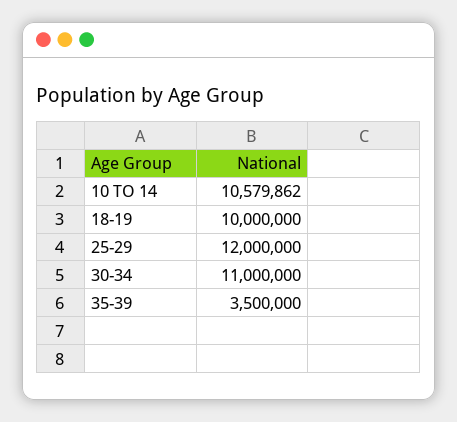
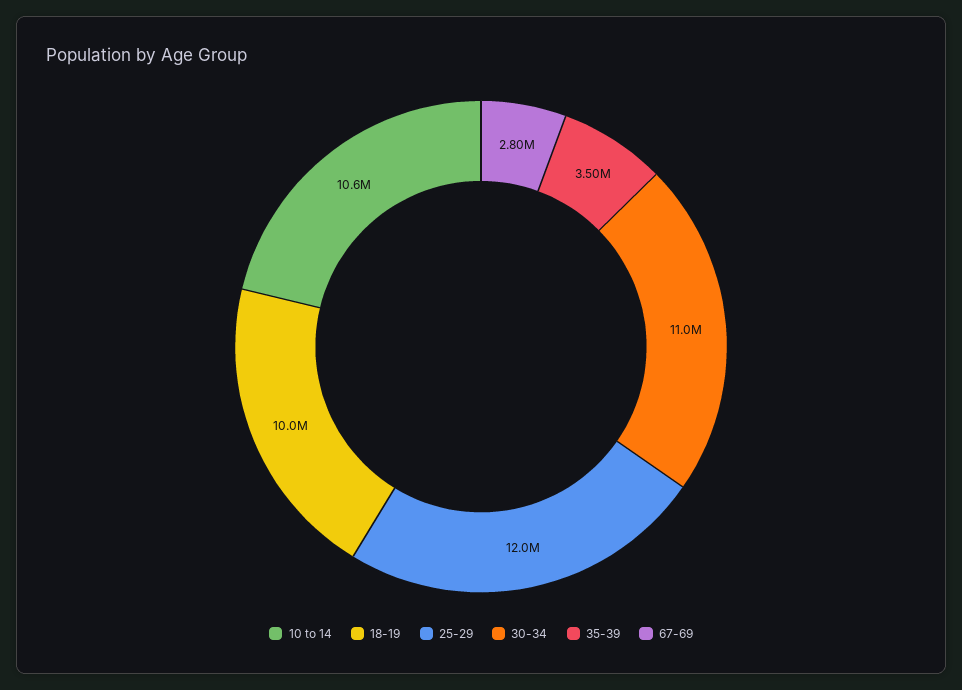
67-69: none -> 2800000

